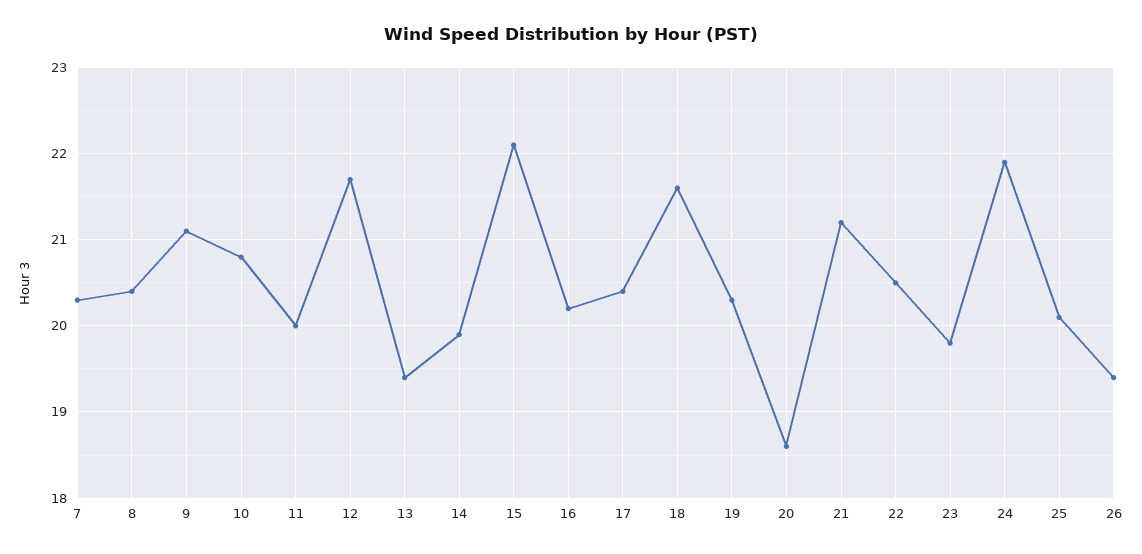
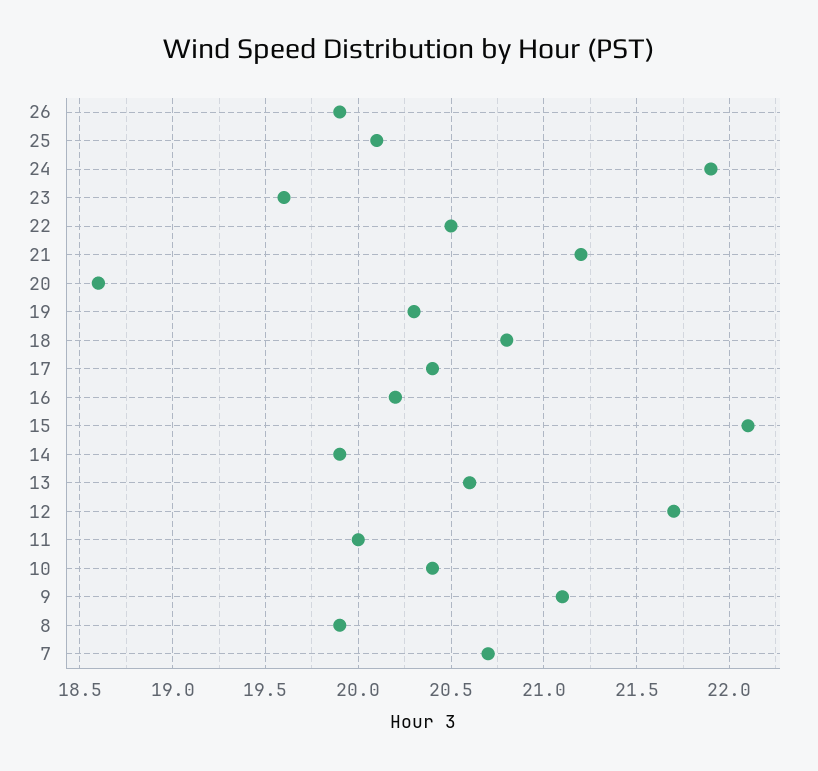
7: 20.3 -> 20.7
8: 20.4 -> 19.9
10: 20.8 -> 20.4
13: 19.4 -> 20.6
18: 21.6 -> 20.8
23: 19.8 -> 19.6
26: 19.4 -> 19.9

